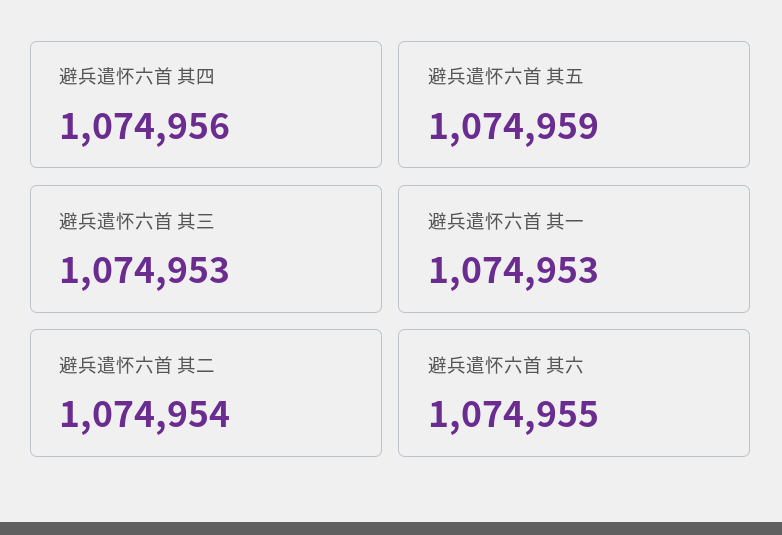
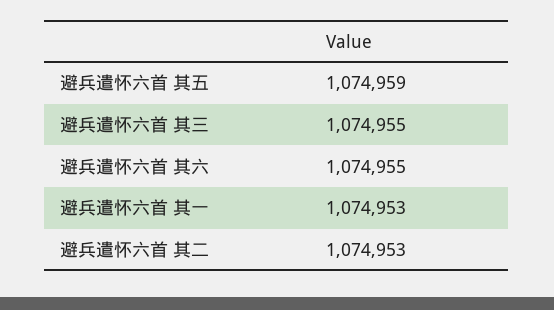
避兵遣怀六首 其四: 1074956 -> none
避兵遣怀六首 其三: 1074953 -> 1074955
避兵遣怀六首 其二: 1074954 -> 1074953

